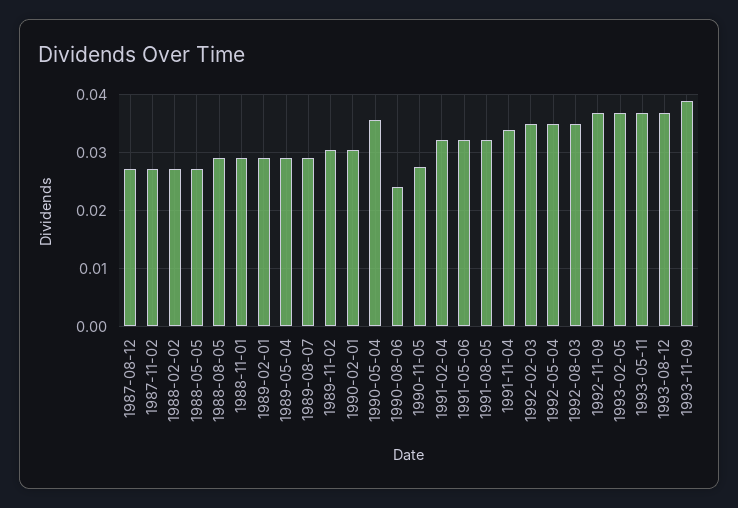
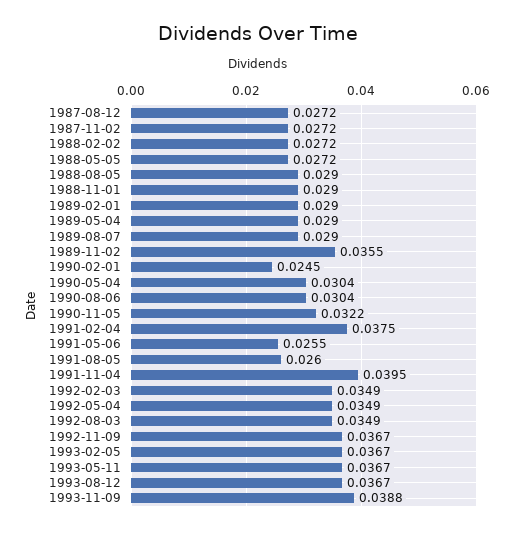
1989-11-02: 0.03 -> 0.0355
1990-02-01: 0.03 -> 0.0245
1990-05-04: 0.036 -> 0.0304
1990-08-06: 0.024 -> 0.0304
1990-11-05: 0.028 -> 0.0322
1991-02-04: 0.032 -> 0.0375
1991-05-06: 0.032 -> 0.0255
1991-08-05: 0.032 -> 0.026
1991-11-04: 0.034 -> 0.0395

